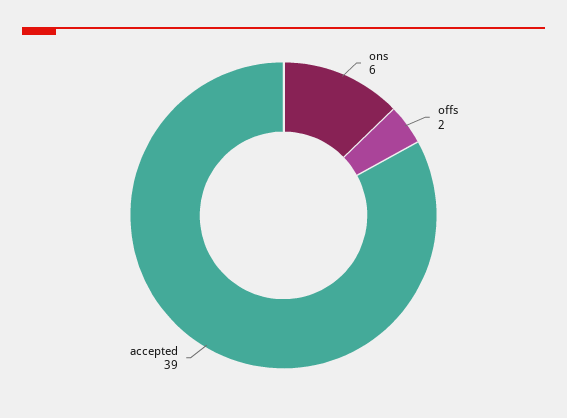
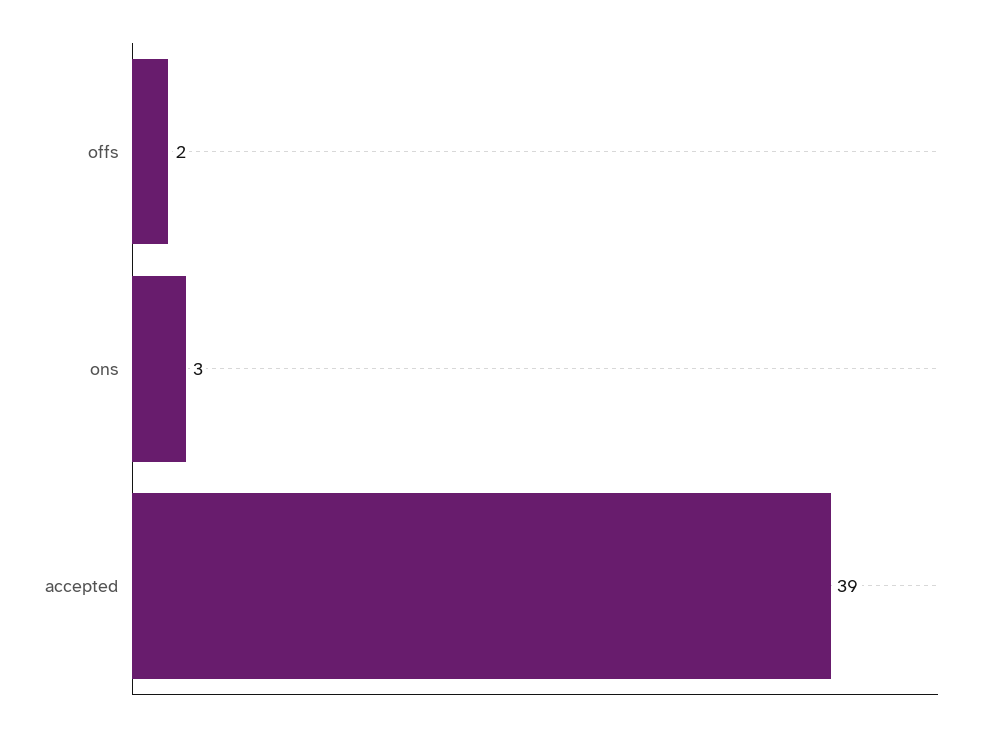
ons: 6 -> 3

